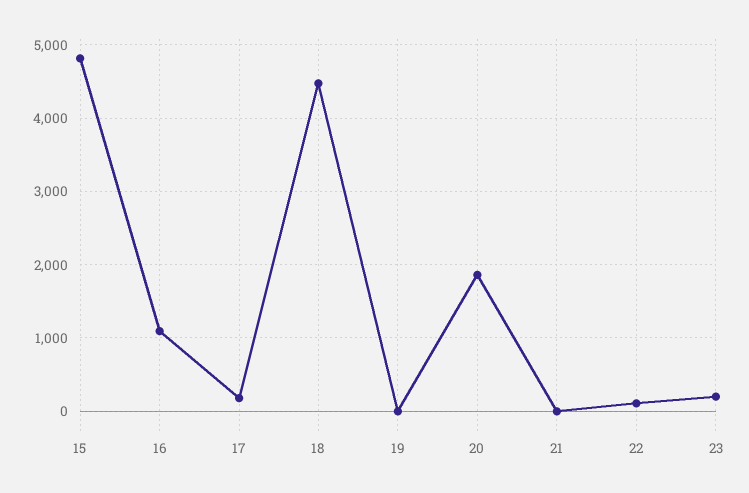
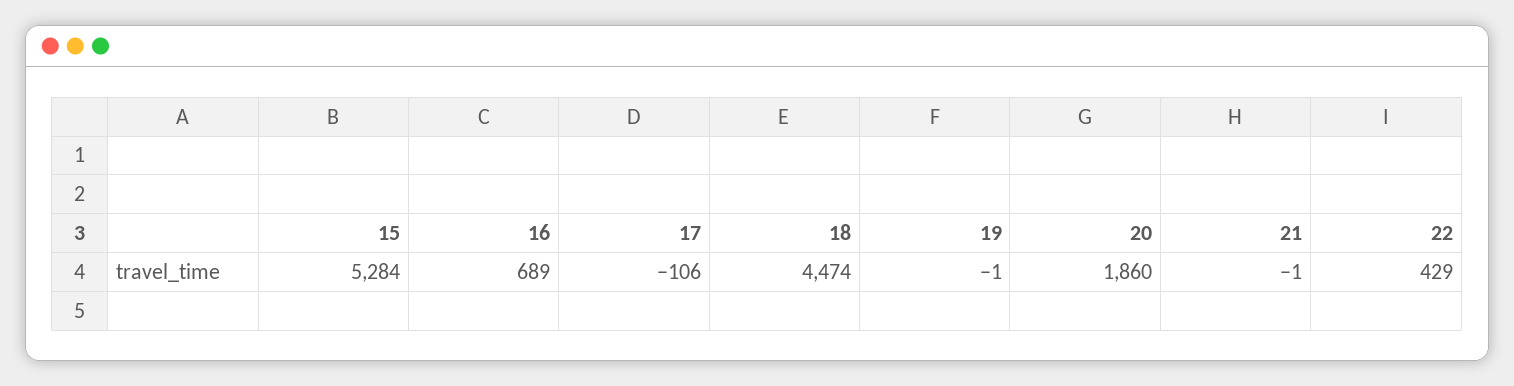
15: 4800 -> 5284
16: 1100 -> 689
17: 200 -> -106
22: 100 -> 429
23: 200 -> none

